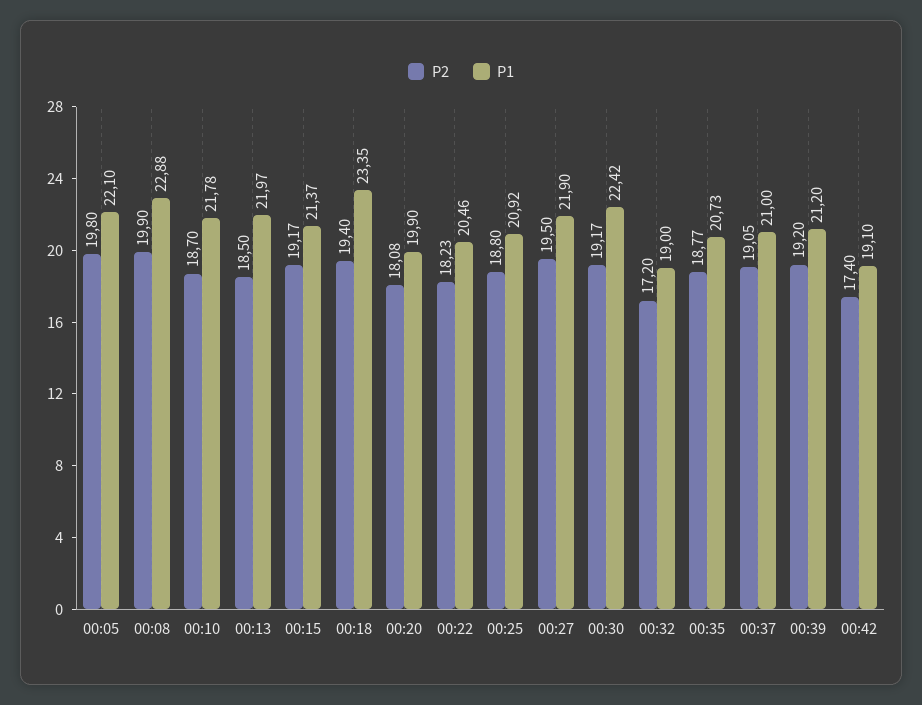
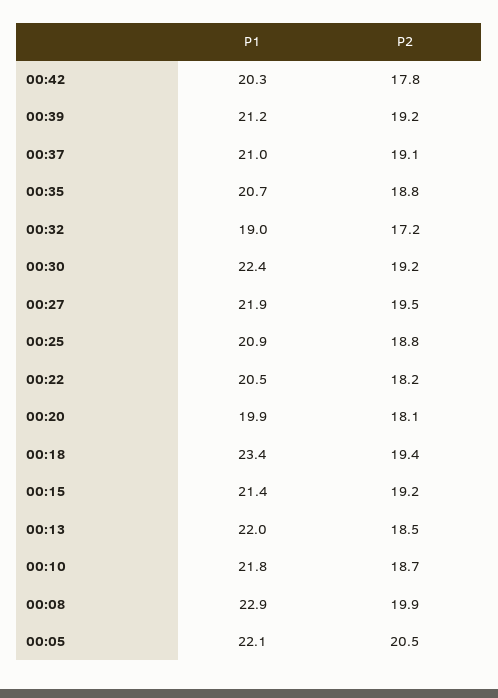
P2, 00:05: 19.8 -> 20.5
P2, 00:42: 17.4 -> 17.8
P1, 00:42: 19.1 -> 20.3

